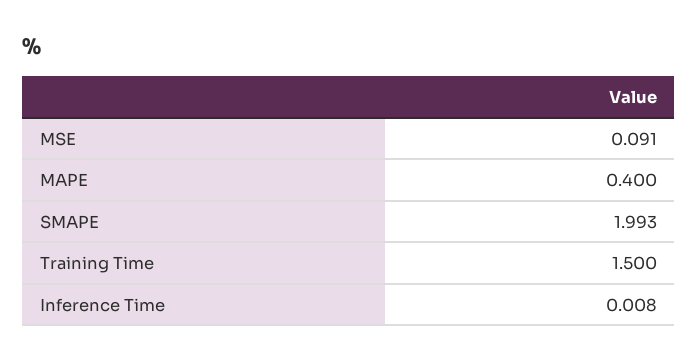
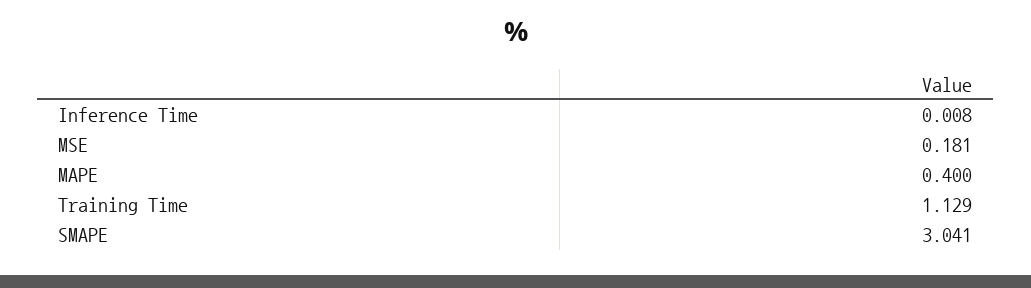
MSE: 0.091 -> 0.181
SMAPE: 1.993 -> 3.041
Training Time: 1.5 -> 1.129

